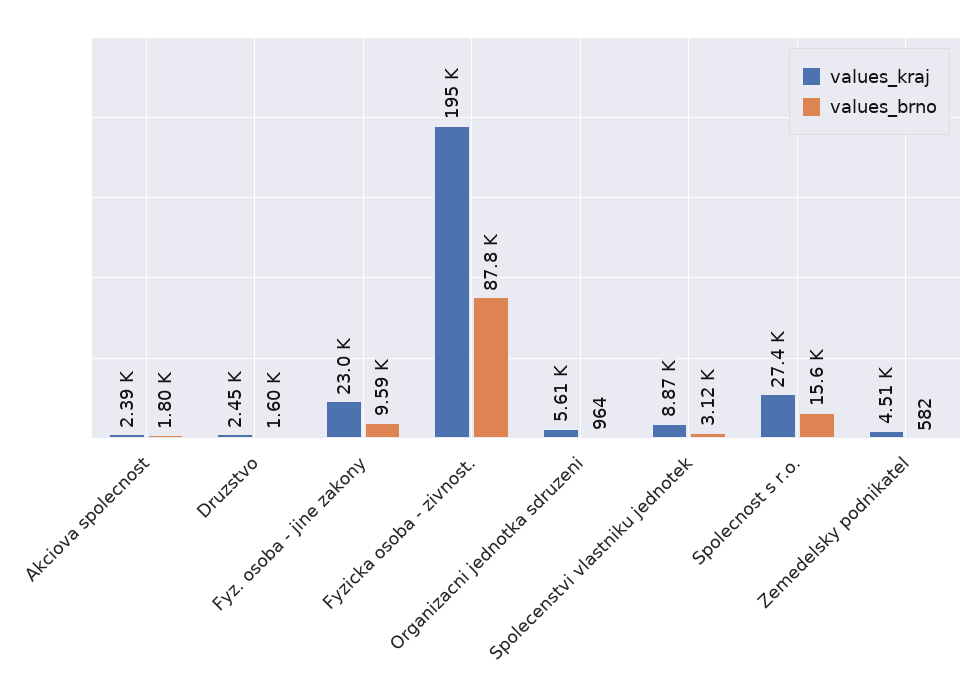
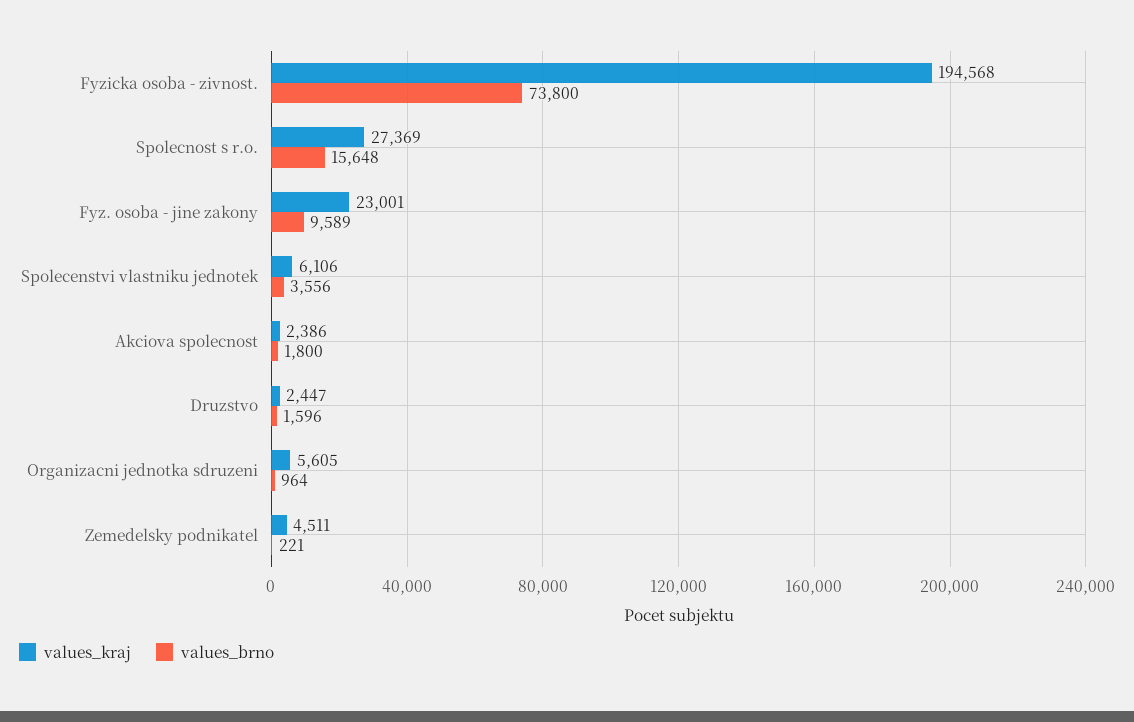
values_brno, Fyzicka osoba - zivnost.: 87800 -> 73800
values_kraj, Spolecenstvi vlastniku jednotek: 8870 -> 6106
values_brno, Spolecenstvi vlastniku jednotek: 3120 -> 3556
values_brno, Zemedelsky podnikatel: 582 -> 221

